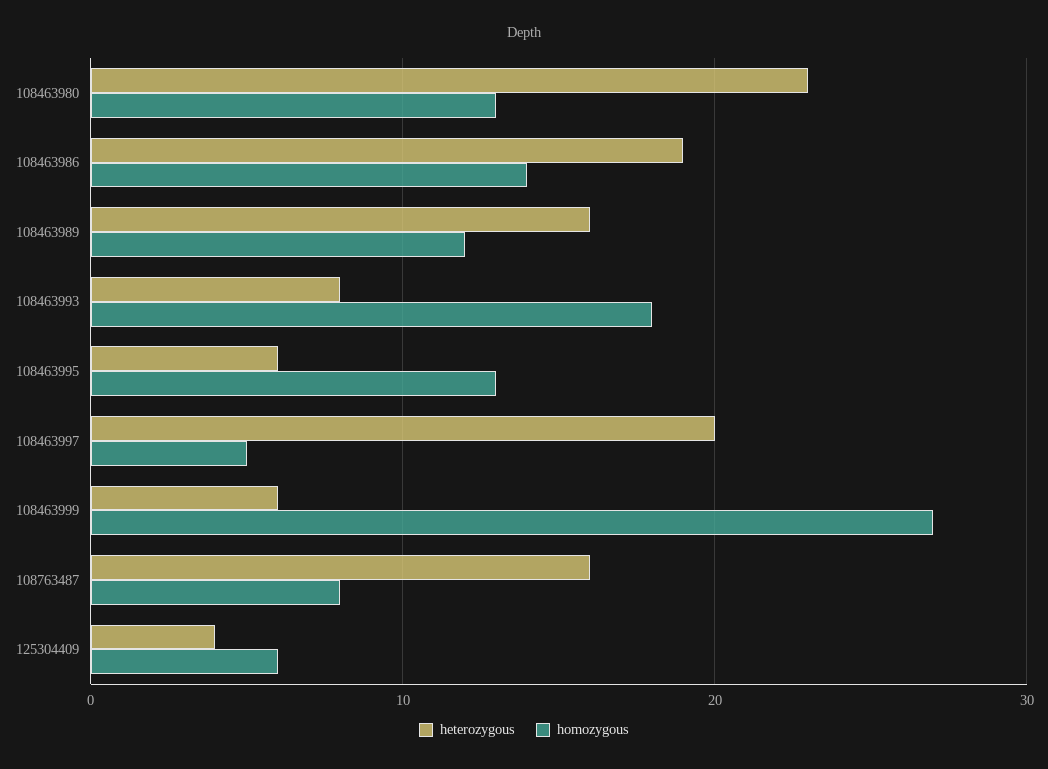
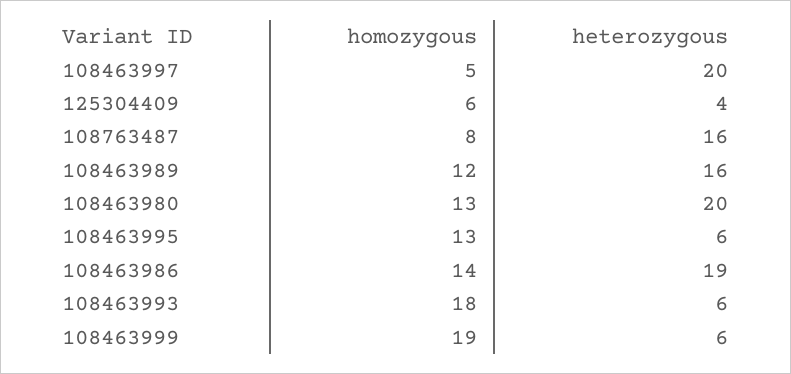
heterozygous, 108463980: 23 -> 20
heterozygous, 108463993: 8 -> 6
homozygous, 108463999: 27 -> 19

